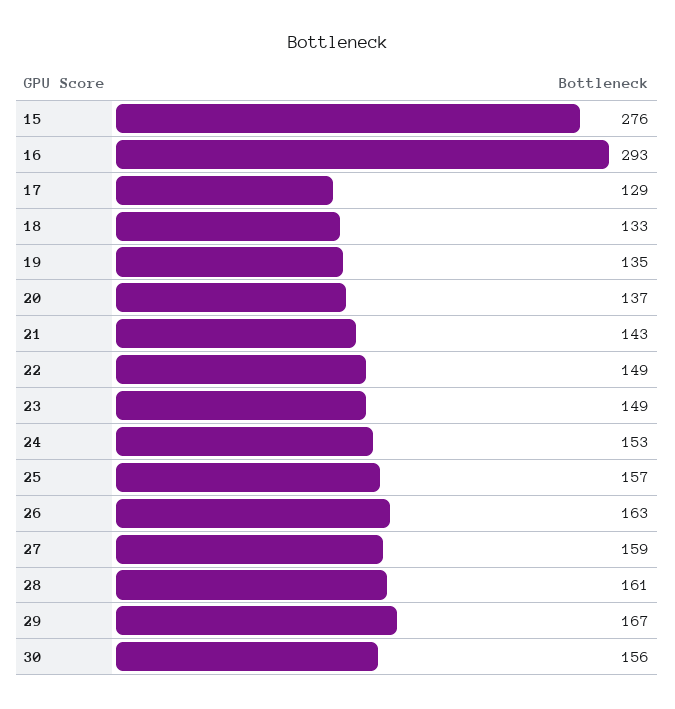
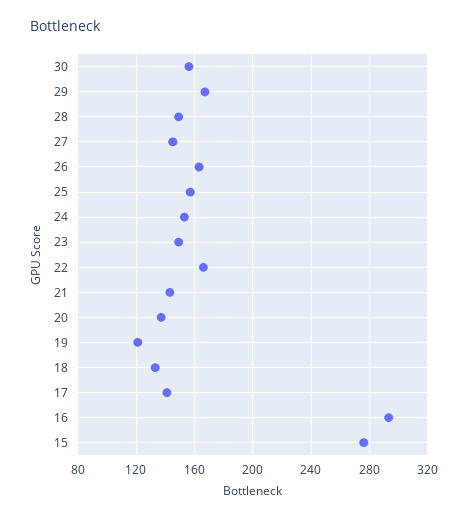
17: 129 -> 140
19: 135 -> 120
22: 149 -> 165
27: 159 -> 145
28: 161 -> 150

